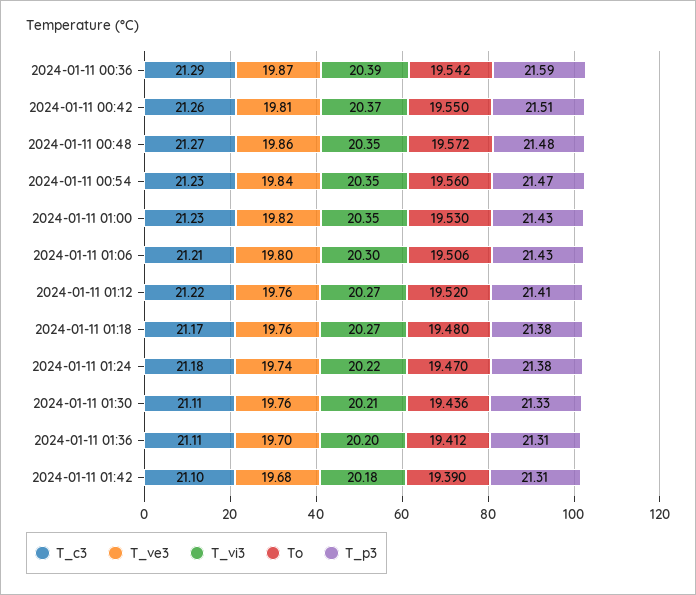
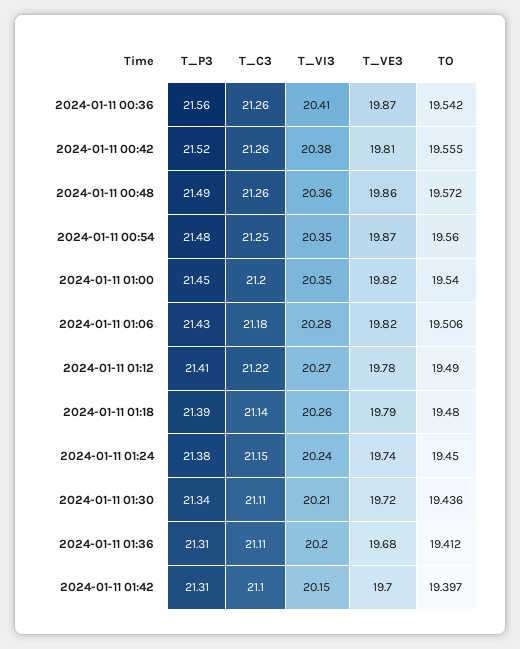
T_c3, 2024-01-11 00:36: 21.29 -> 21.26
T_vi3, 2024-01-11 00:36: 20.39 -> 20.41
T_p3, 2024-01-11 00:36: 21.59 -> 21.56
T_vi3, 2024-01-11 00:42: 20.37 -> 20.38
To, 2024-01-11 00:42: 19.55 -> 19.555
T_p3, 2024-01-11 00:42: 21.51 -> 21.52
T_c3, 2024-01-11 00:48: 21.27 -> 21.26
T_vi3, 2024-01-11 00:48: 20.35 -> 20.36
T_p3, 2024-01-11 00:48: 21.48 -> 21.49
T_c3, 2024-01-11 00:54: 21.23 -> 21.25
T_ve3, 2024-01-11 00:54: 19.84 -> 19.87
T_p3, 2024-01-11 00:54: 21.47 -> 21.48
T_c3, 2024-01-11 01:00: 21.23 -> 21.2
To, 2024-01-11 01:00: 19.53 -> 19.54
T_p3, 2024-01-11 01:00: 21.43 -> 21.45
T_c3, 2024-01-11 01:06: 21.21 -> 21.18
T_ve3, 2024-01-11 01:06: 19.8 -> 19.82
T_vi3, 2024-01-11 01:06: 20.3 -> 20.28
T_ve3, 2024-01-11 01:12: 19.76 -> 19.78
To, 2024-01-11 01:12: 19.52 -> 19.49
T_c3, 2024-01-11 01:18: 21.17 -> 21.14
T_ve3, 2024-01-11 01:18: 19.76 -> 19.79
T_vi3, 2024-01-11 01:18: 20.27 -> 20.26
T_p3, 2024-01-11 01:18: 21.38 -> 21.39
T_c3, 2024-01-11 01:24: 21.18 -> 21.15
T_vi3, 2024-01-11 01:24: 20.22 -> 20.24
To, 2024-01-11 01:24: 19.47 -> 19.45
T_ve3, 2024-01-11 01:30: 19.76 -> 19.72
T_p3, 2024-01-11 01:30: 21.33 -> 21.34
T_ve3, 2024-01-11 01:36: 19.7 -> 19.68
T_ve3, 2024-01-11 01:42: 19.68 -> 19.7
T_vi3, 2024-01-11 01:42: 20.18 -> 20.15
To, 2024-01-11 01:42: 19.39 -> 19.397

